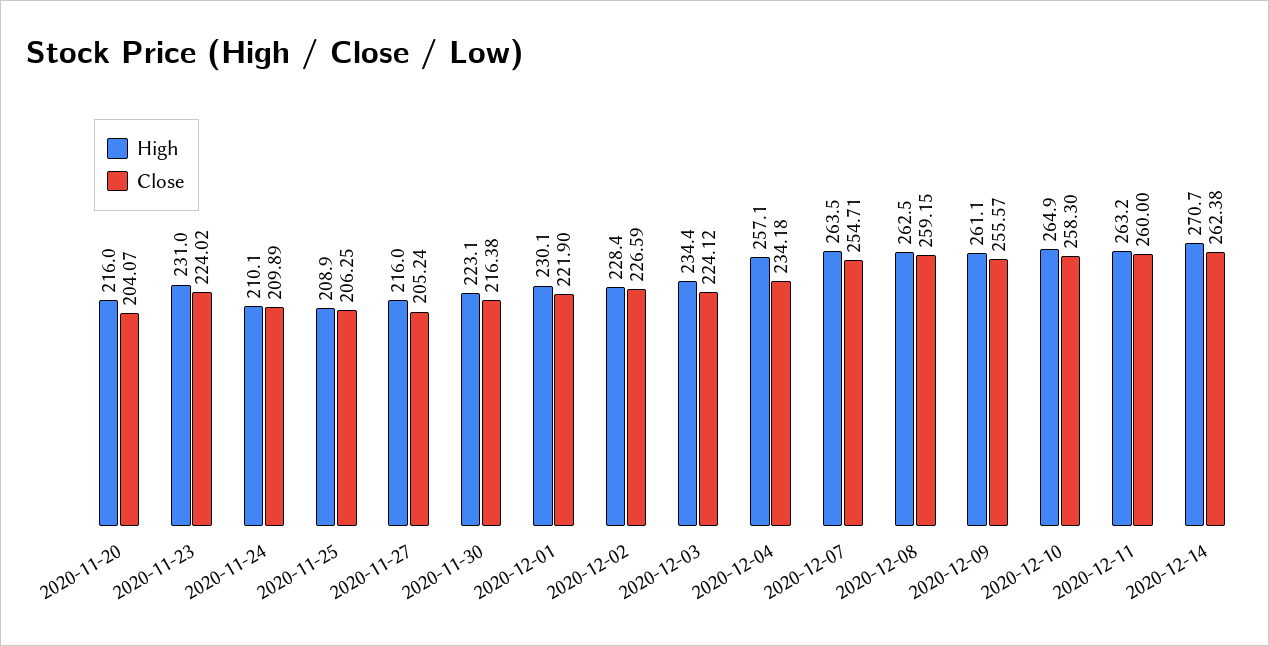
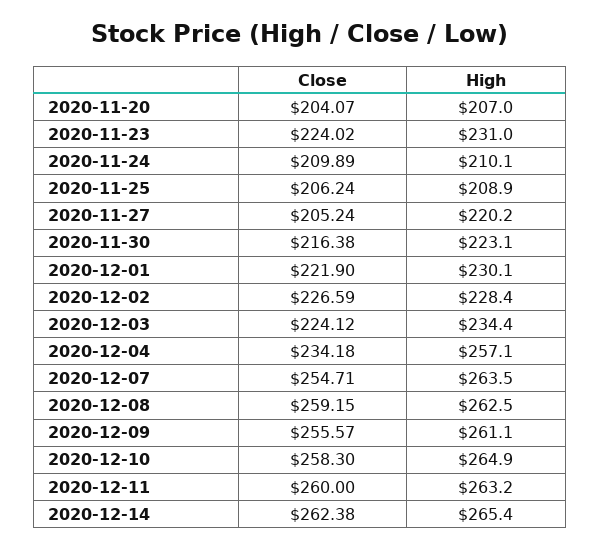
High, 2020-11-20: 216 -> 207
Close, 2020-11-25: 206.25 -> 206.24
High, 2020-11-27: 216 -> 220.2
High, 2020-12-14: 270.7 -> 265.4

